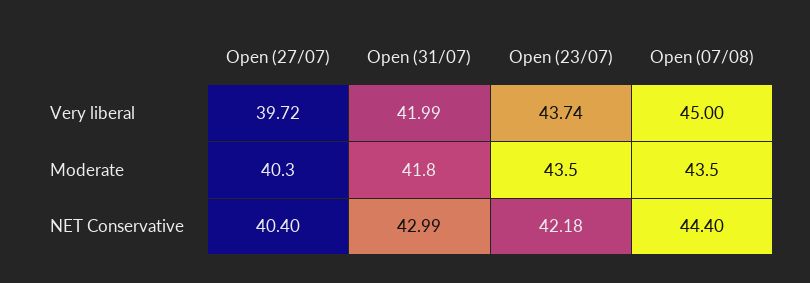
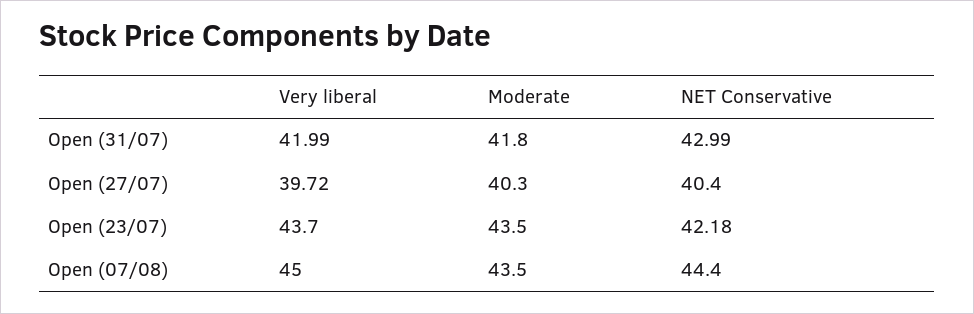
Open (23/07), Very liberal: 43.74 -> 43.7

